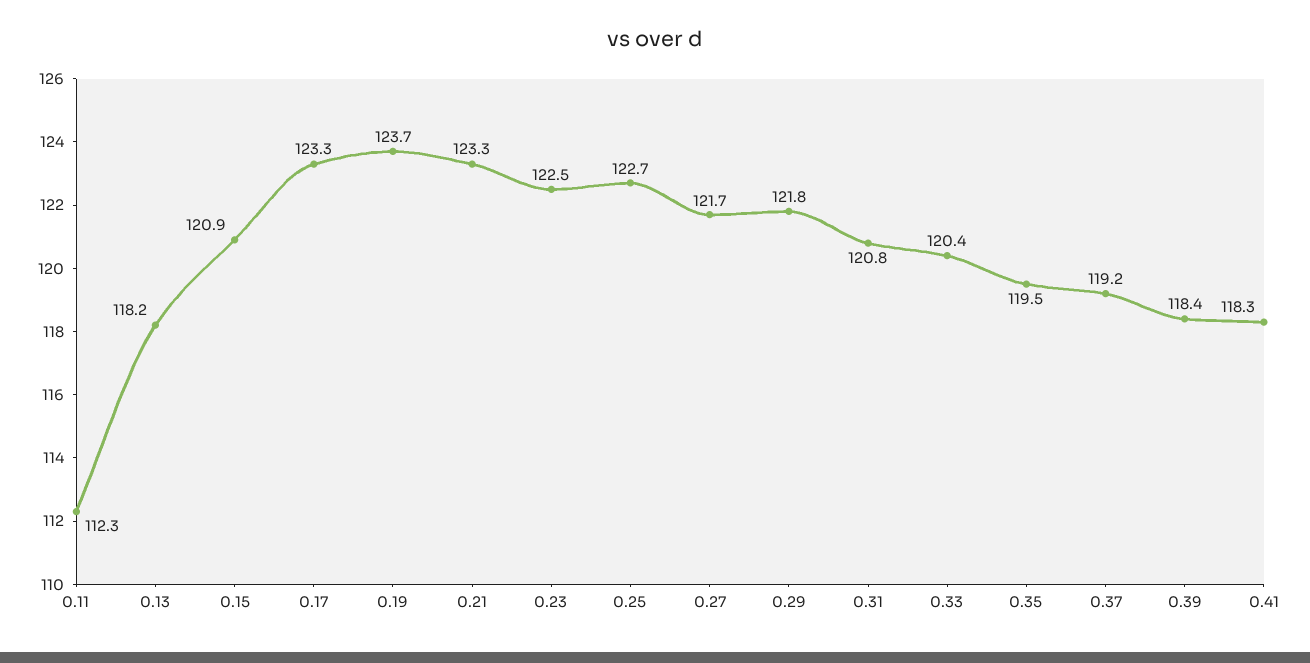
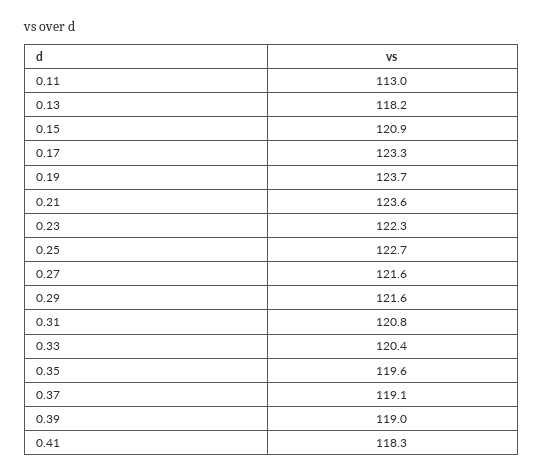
0.11: 112.3 -> 113
0.21: 123.3 -> 123.6
0.23: 122.5 -> 122.3
0.27: 121.7 -> 121.6
0.29: 121.8 -> 121.6
0.35: 119.5 -> 119.6
0.37: 119.2 -> 119.1
0.39: 118.4 -> 119

